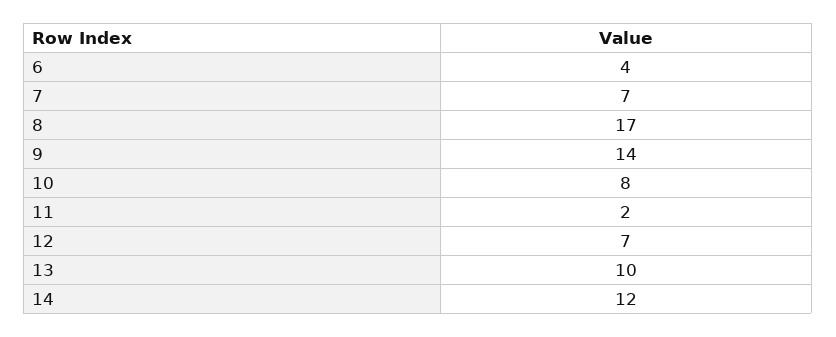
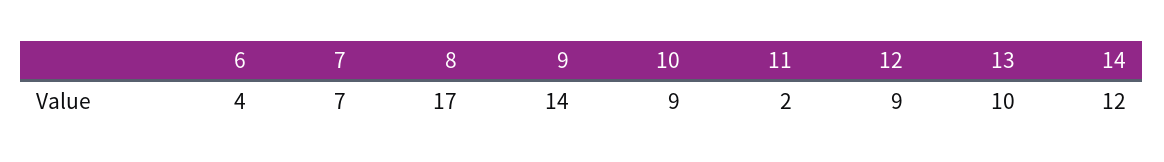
10: 8 -> 9
12: 7 -> 9

